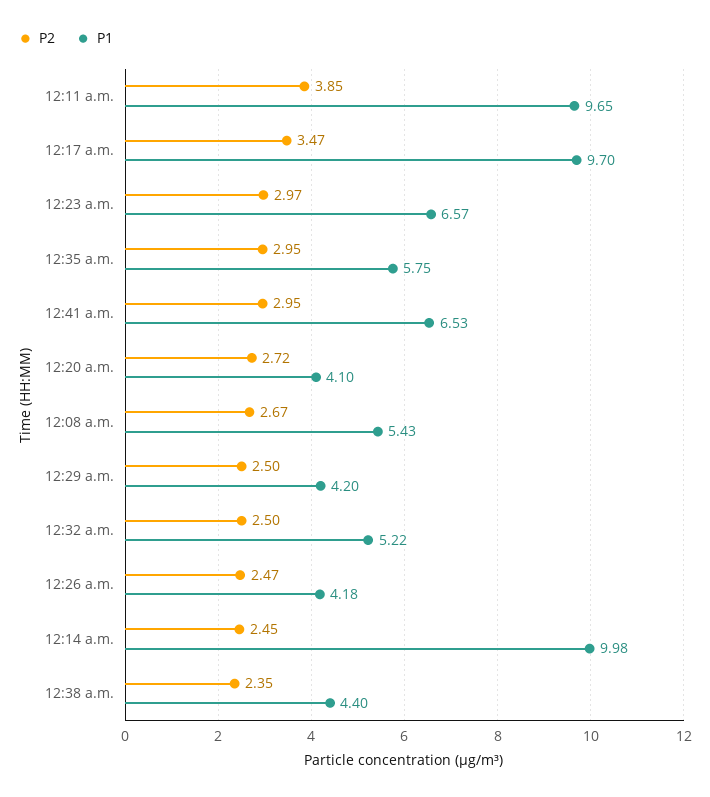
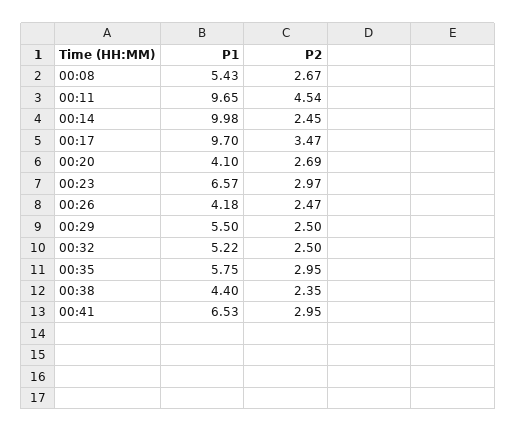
P2, 12:11 a.m.: 3.85 -> 4.54
P2, 12:20 a.m.: 2.72 -> 2.69
P1, 12:29 a.m.: 4.2 -> 5.5

